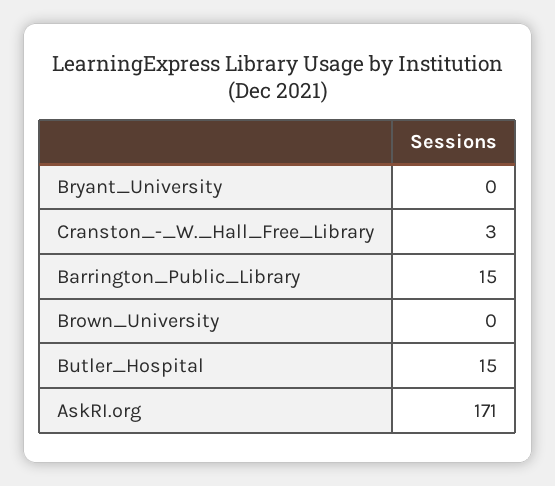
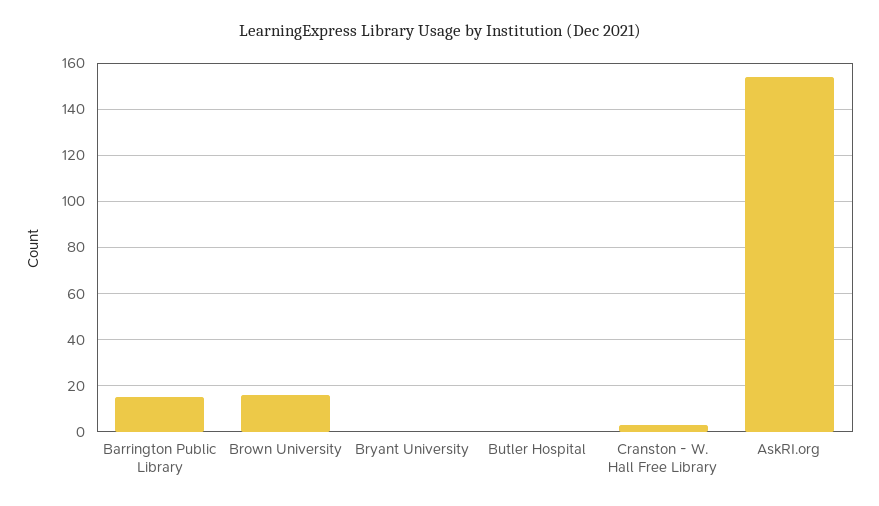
Brown_University: 0 -> 15
Butler_Hospital: 15 -> 0
AskRI.org: 171 -> 155

